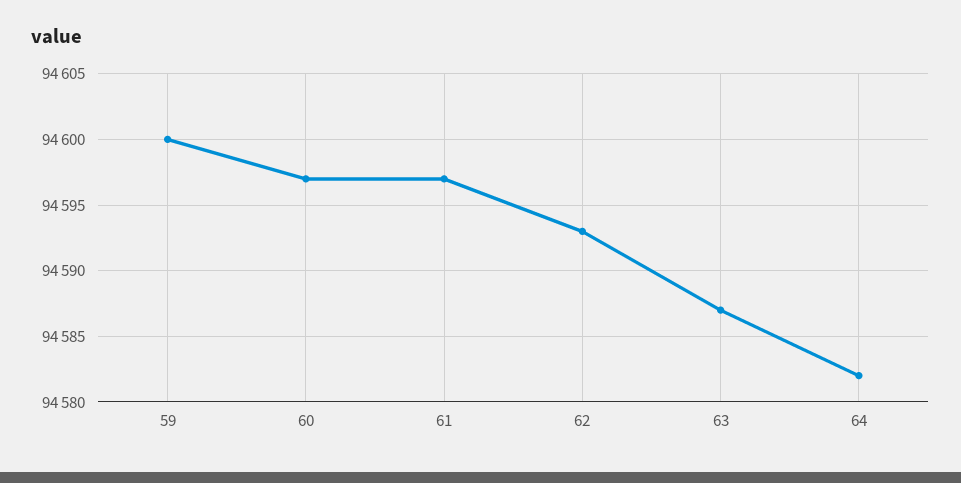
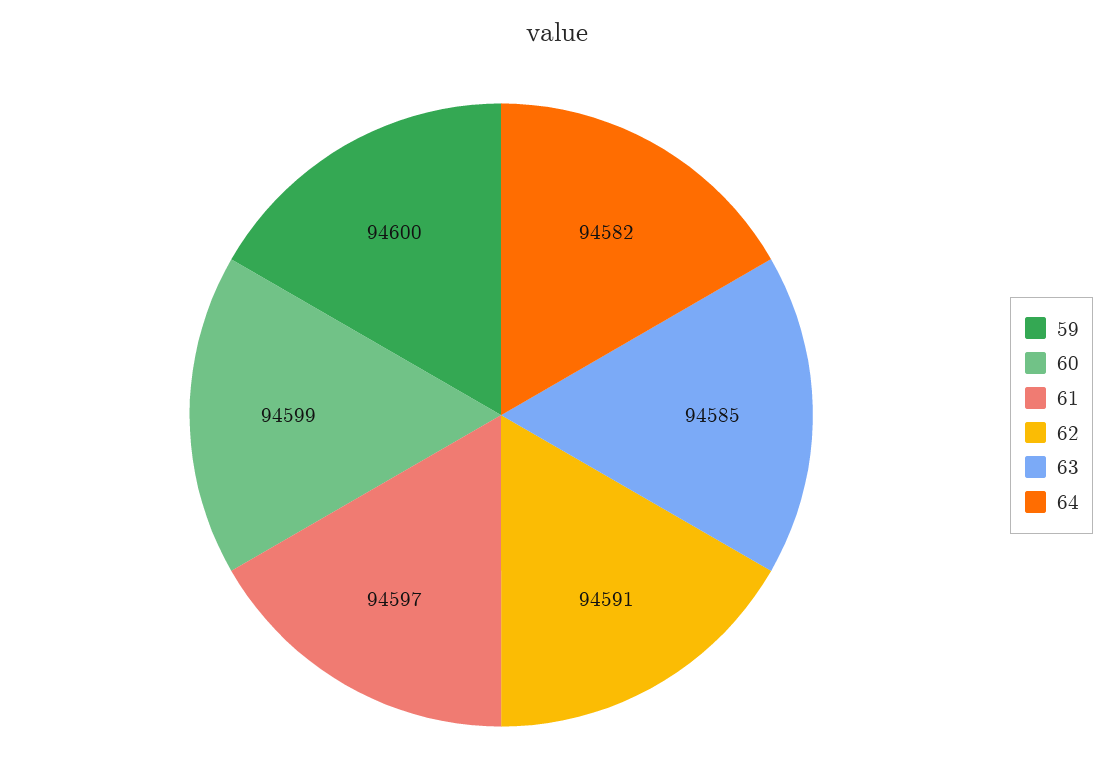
60: 94597 -> 94599
62: 94593 -> 94591
63: 94587 -> 94585

